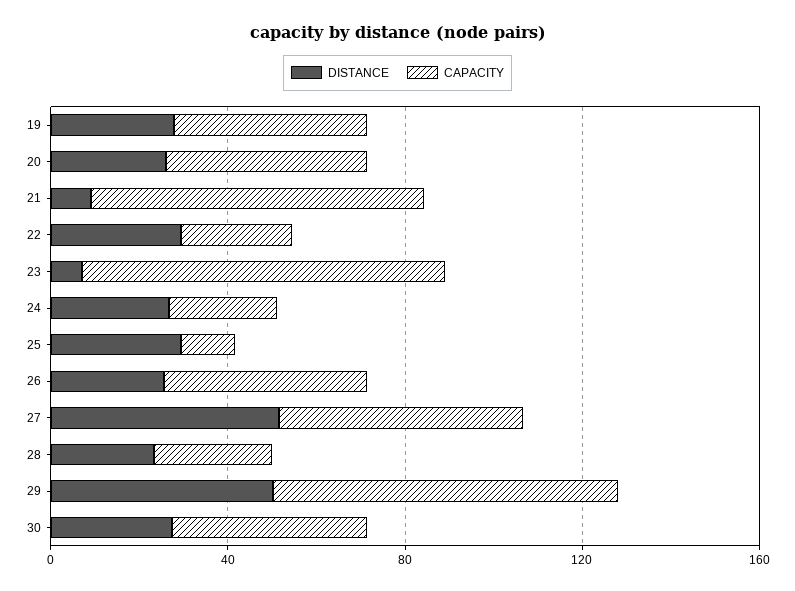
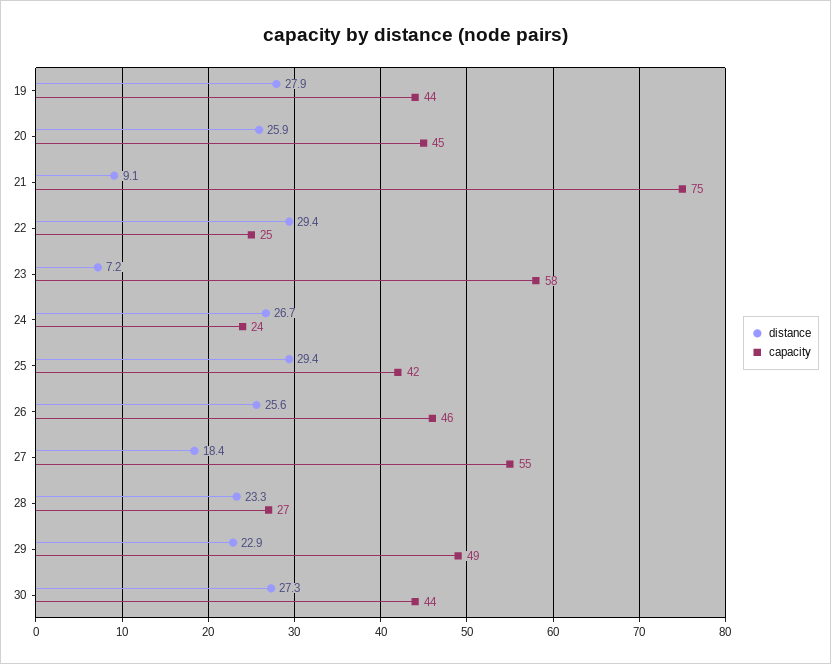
CAPACITY, 23: 80 -> 58
CAPACITY, 25: 10 -> 42
DISTANCE, 27: 50 -> 18.4
DISTANCE, 29: 50 -> 22.9
CAPACITY, 29: 80 -> 49

